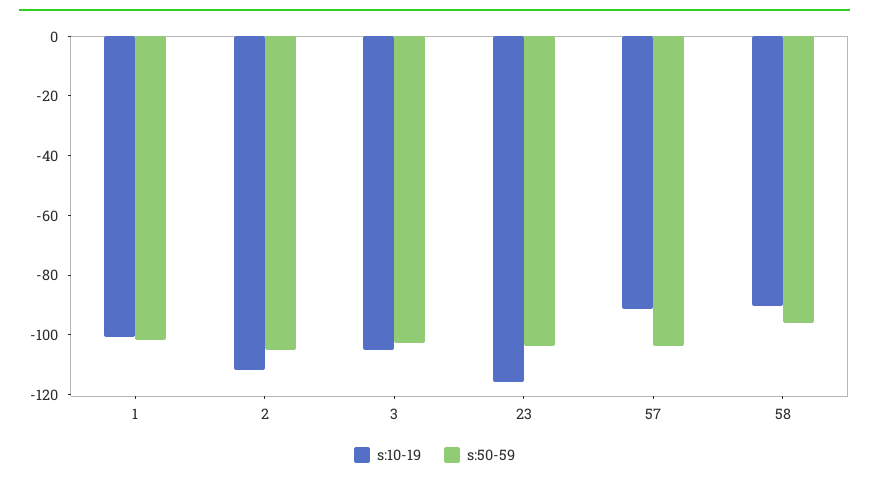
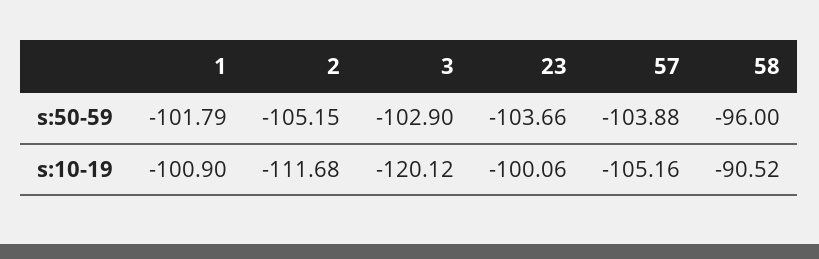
s:10-19, 3: -105 -> -120.12
s:10-19, 23: -115 -> -100.06
s:10-19, 57: -90 -> -105.16

